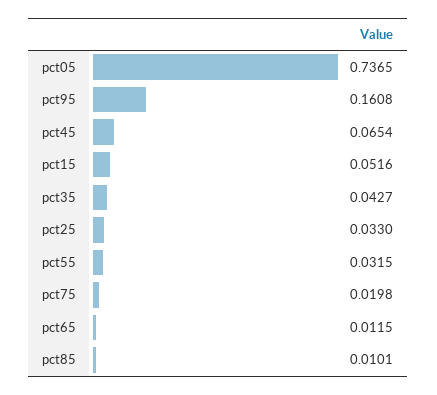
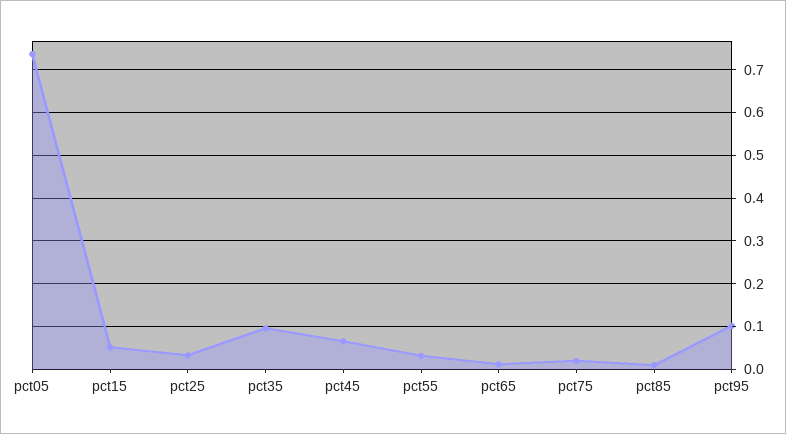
pct95: 0.1608 -> 0.1
pct35: 0.0427 -> 0.1

